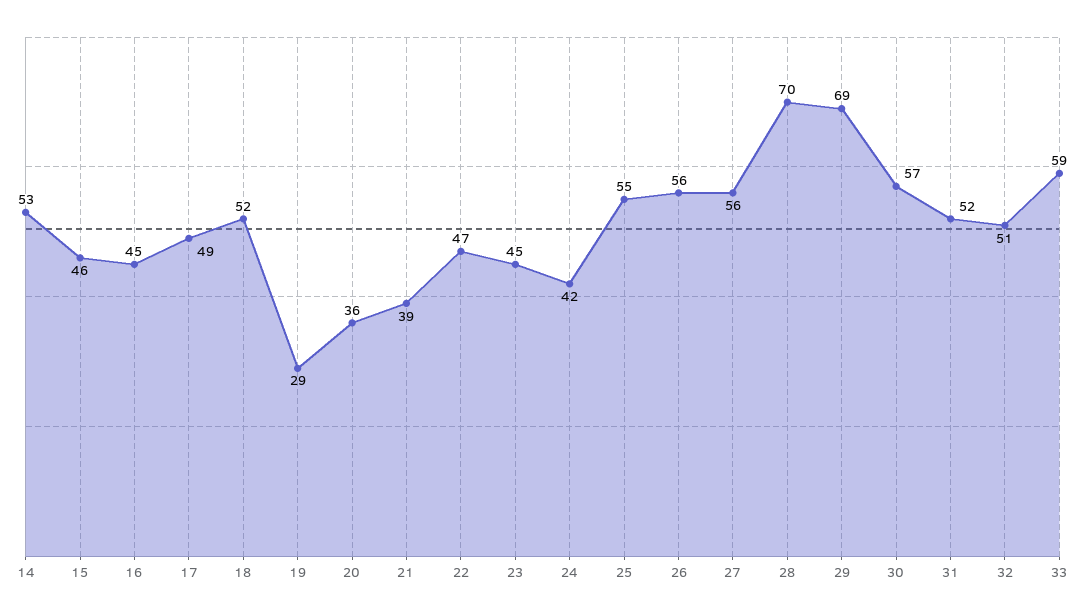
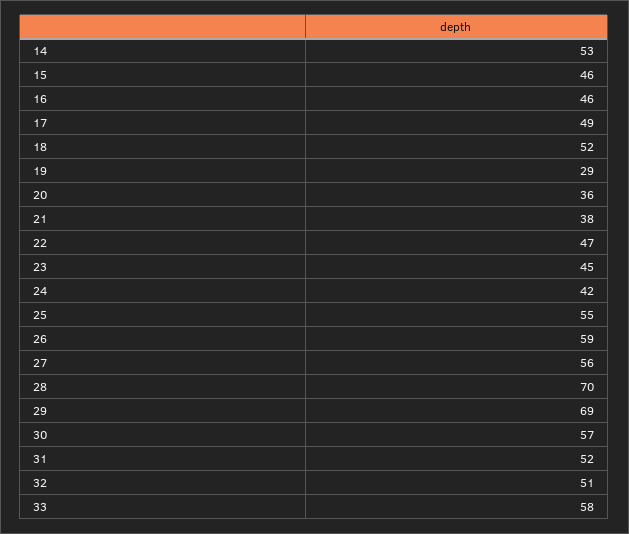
16: 45 -> 46
21: 39 -> 38
26: 56 -> 59
33: 59 -> 58

